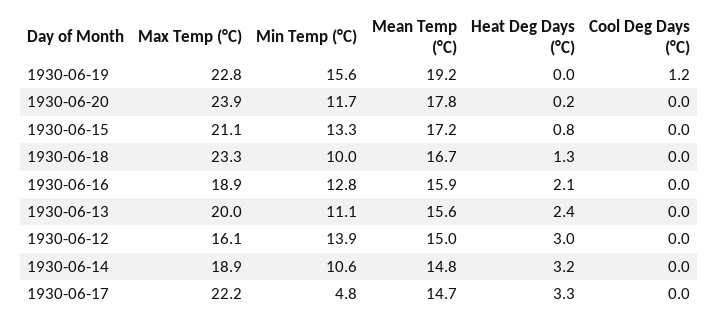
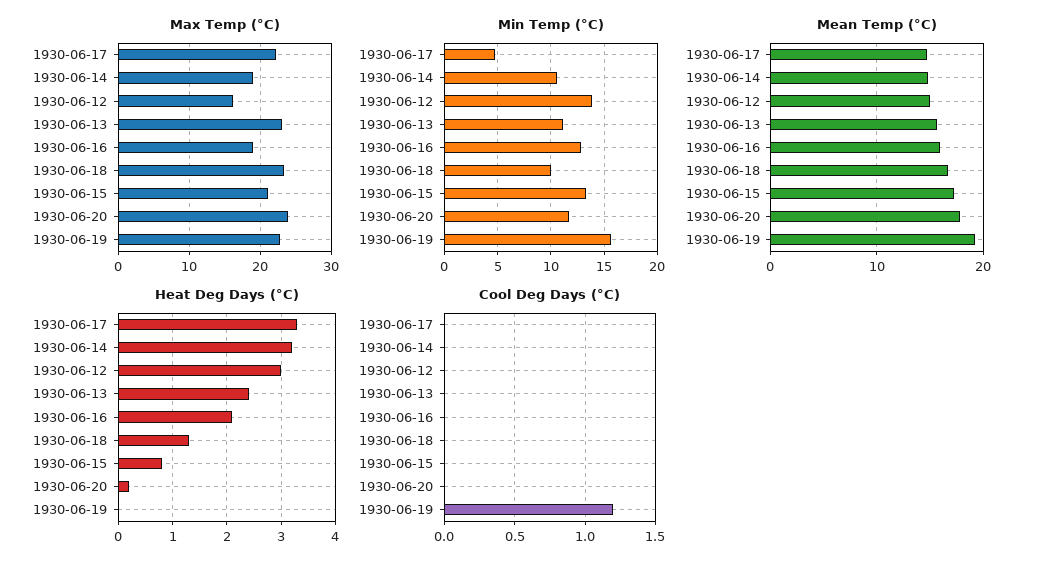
Max Temp (°C), 1930-06-13: 20 -> 23

